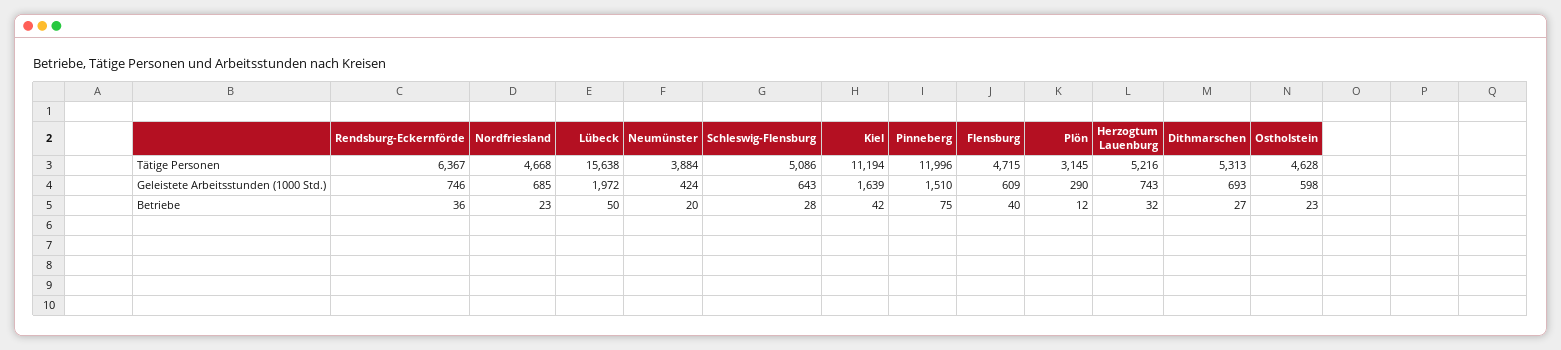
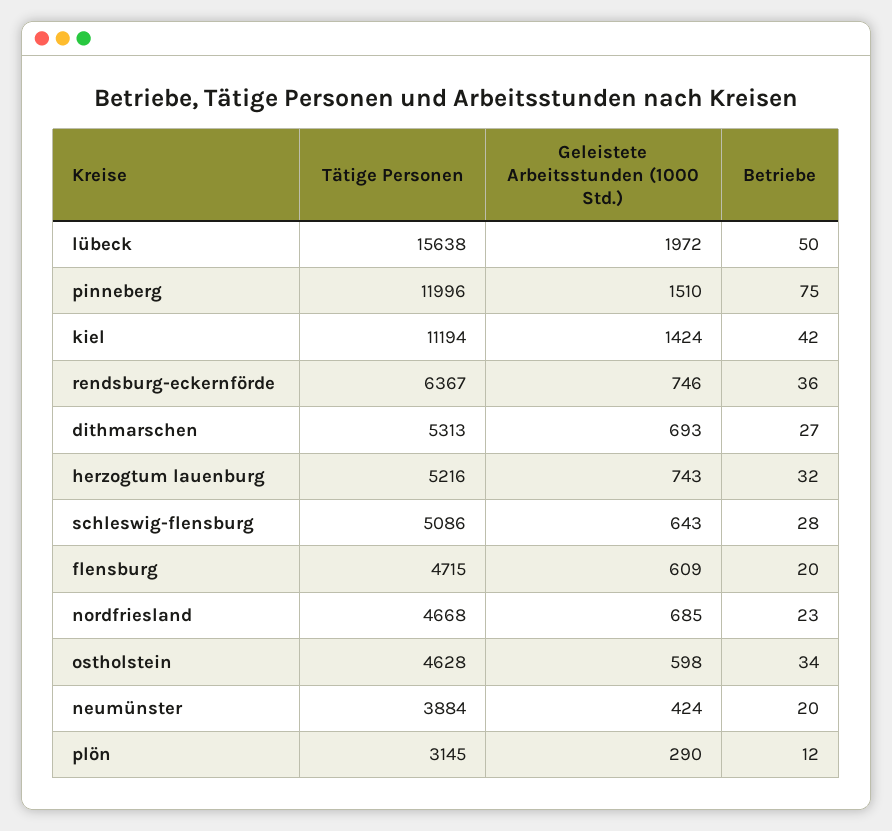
Kiel, Geleistete Arbeitsstunden (1000 Std.): 1639 -> 1424
Flensburg, Betriebe: 40 -> 20
Ostholstein, Betriebe: 23 -> 34

